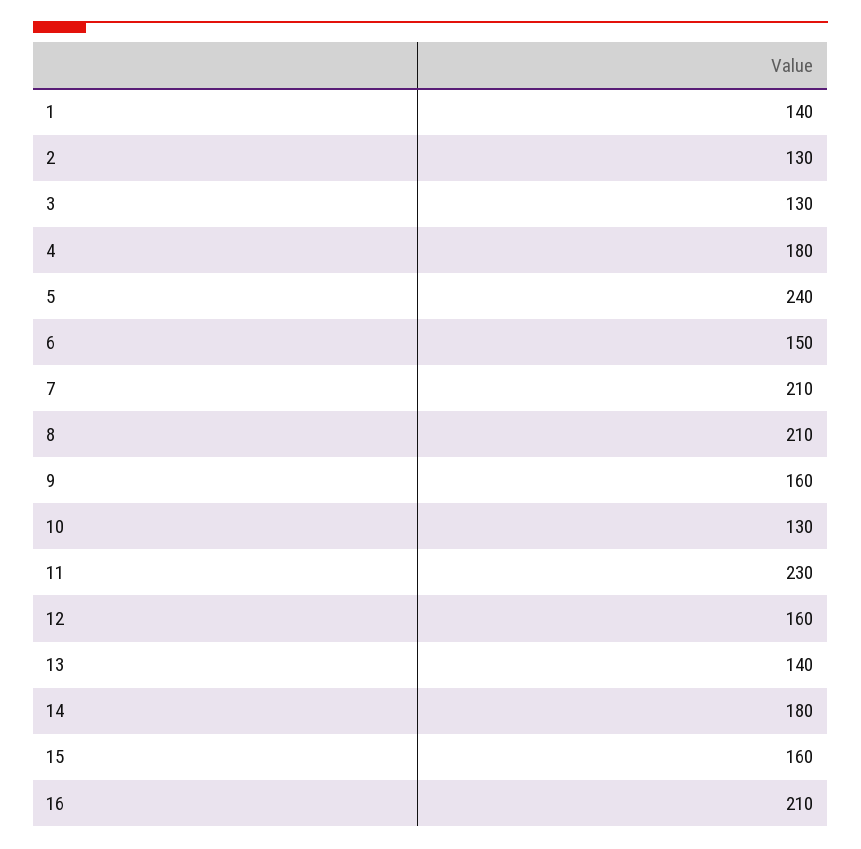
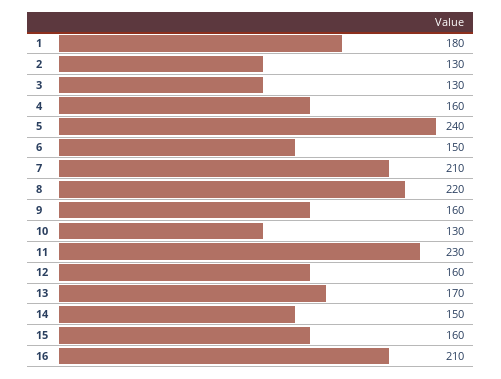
1: 140 -> 180
4: 180 -> 160
8: 210 -> 220
13: 140 -> 170
14: 180 -> 150

